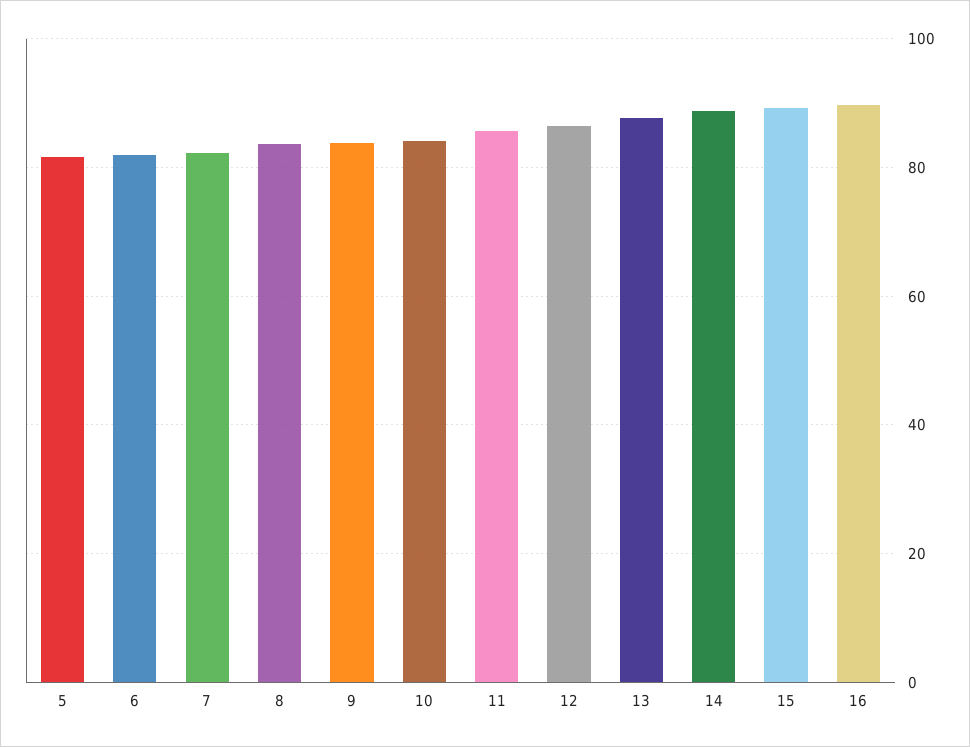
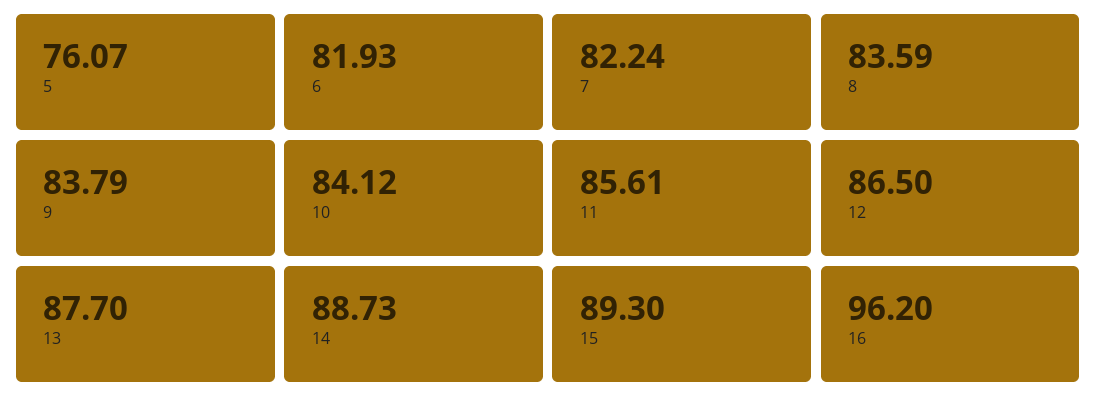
5: 82 -> 76.07
16: 90 -> 96.2

